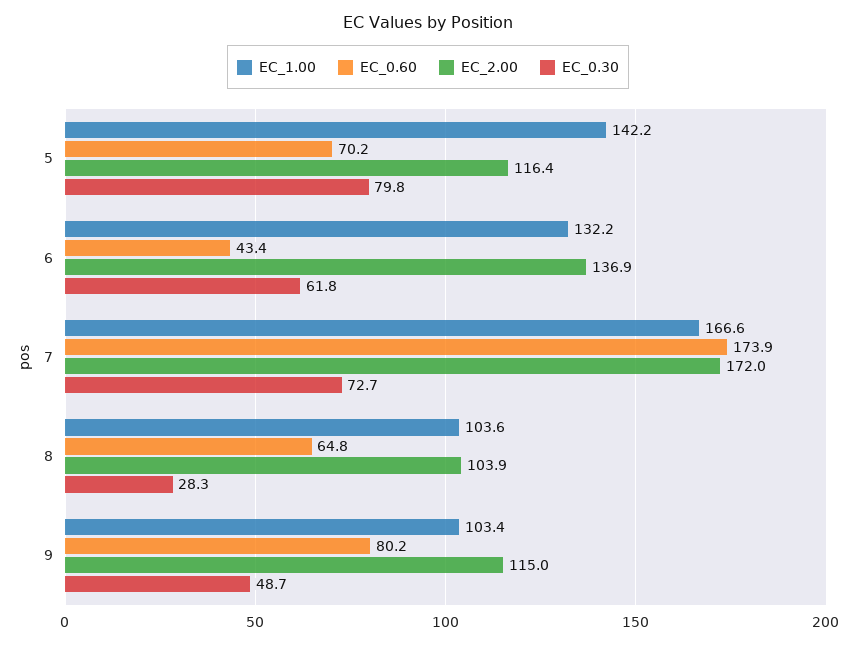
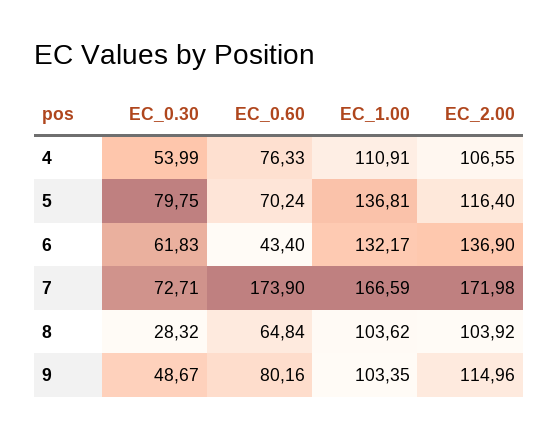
EC_1.00, 5: 142.2 -> 136.81
EC_0.30, 4: none -> 53.99
EC_0.60, 4: none -> 76.33
EC_1.00, 4: none -> 110.91
EC_2.00, 4: none -> 106.55

